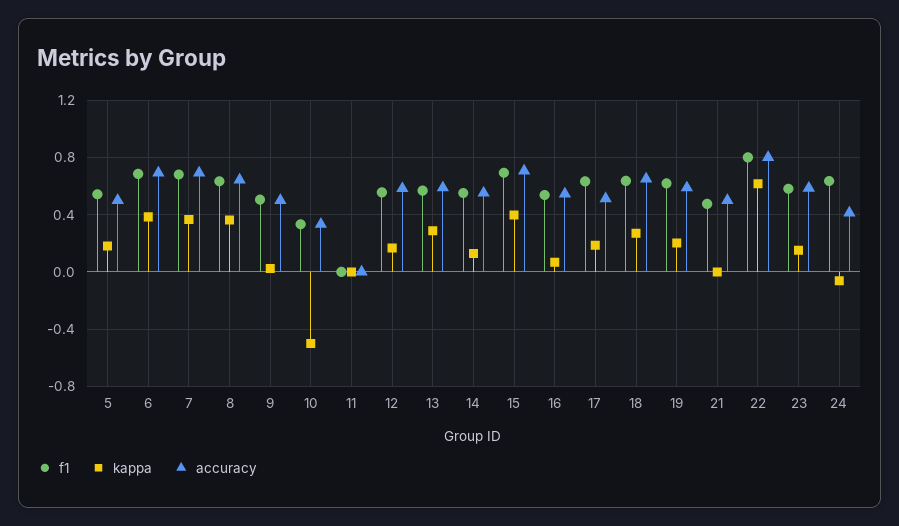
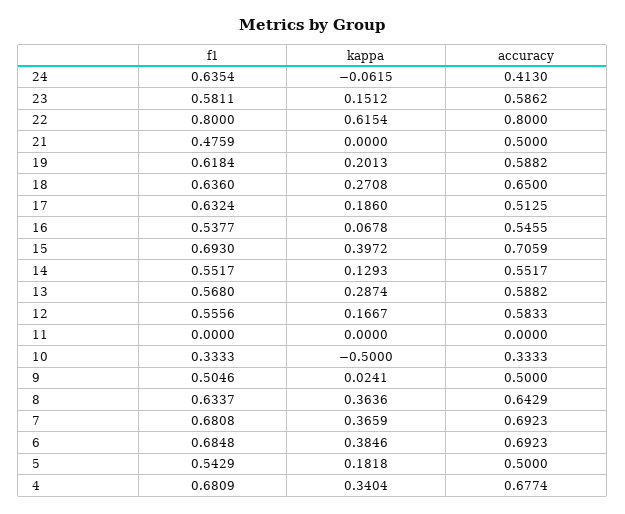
f1, 4: none -> 0.6809
kappa, 4: none -> 0.3404
accuracy, 4: none -> 0.6774

